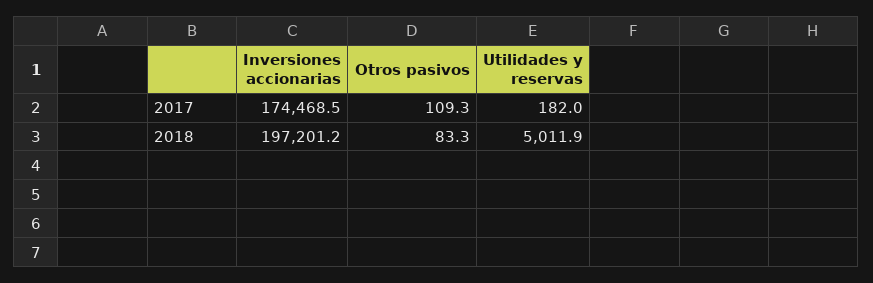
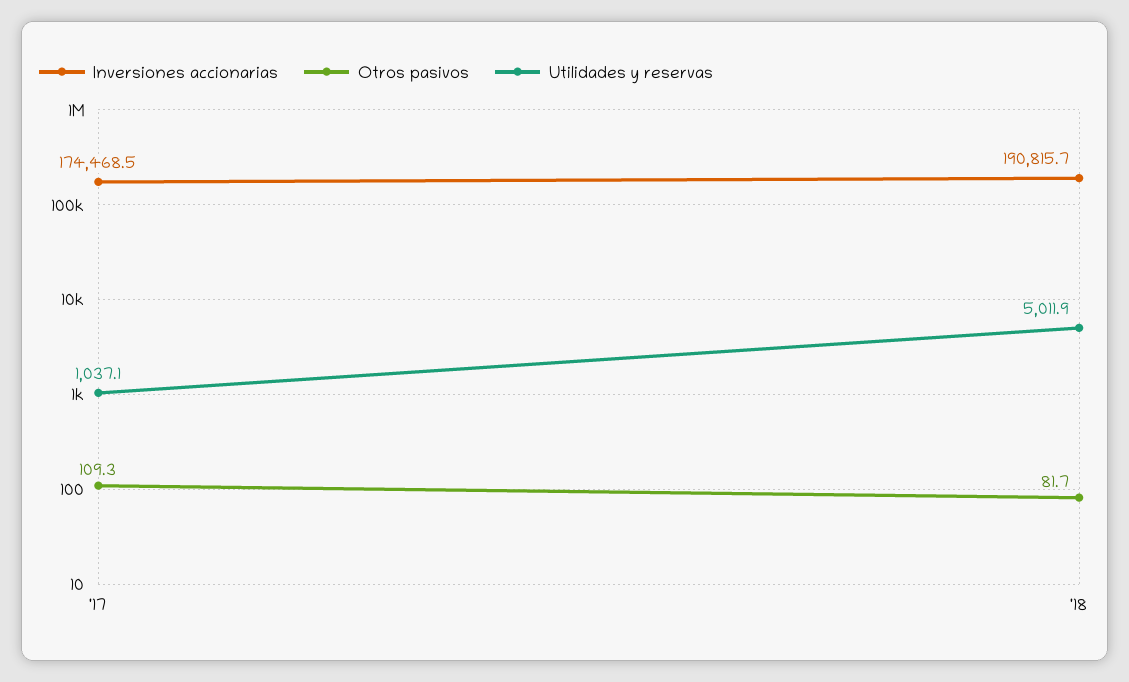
Utilidades y reservas, 2017: 182 -> 1037.1
Inversiones accionarias, 2018: 197201.2 -> 190815.7
Otros pasivos, 2018: 83.3 -> 81.7

